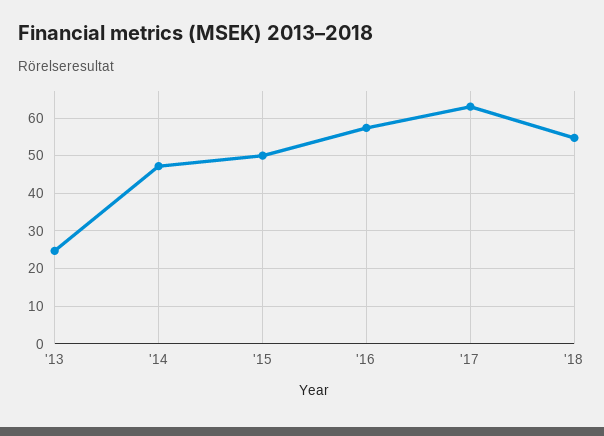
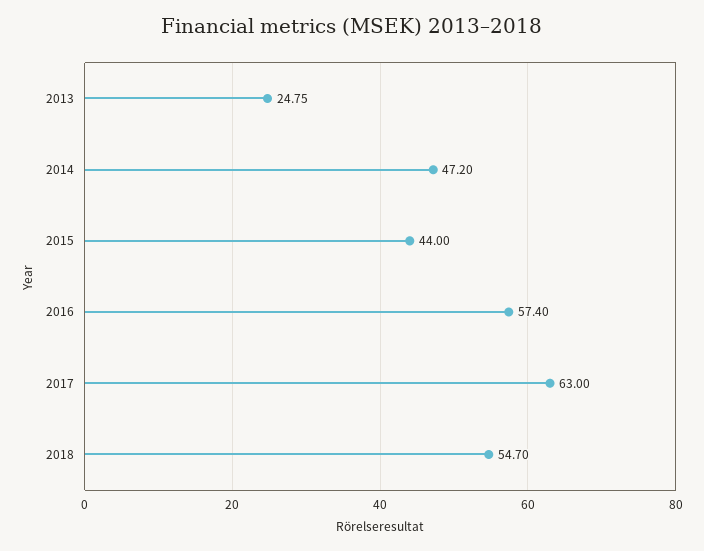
'15: 50 -> 44

